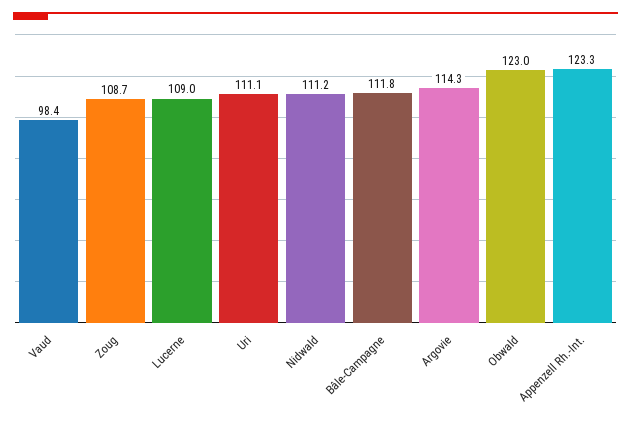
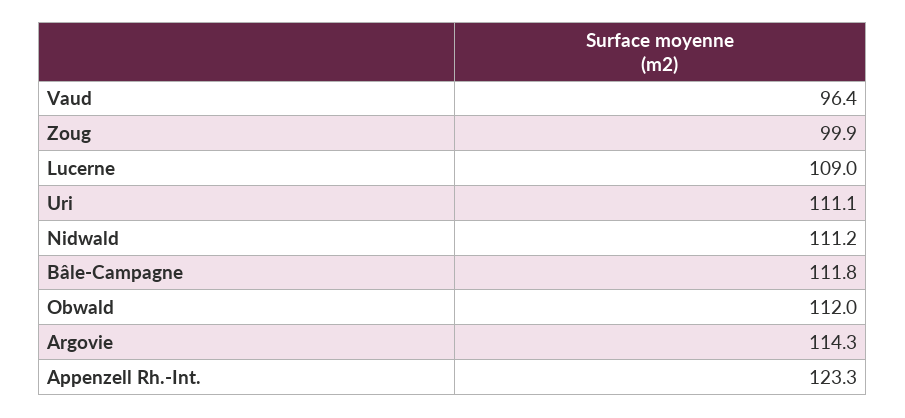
Vaud: 98.4 -> 96.4
Zoug: 108.7 -> 99.9
Obwald: 123 -> 112

